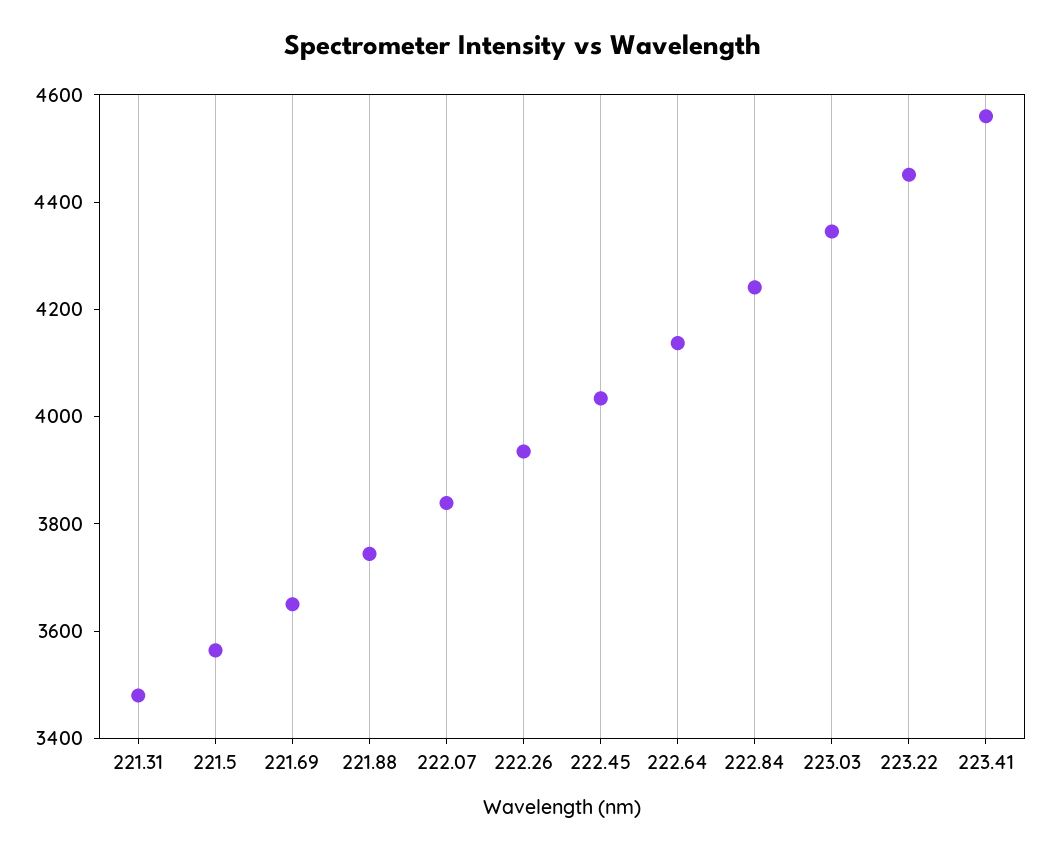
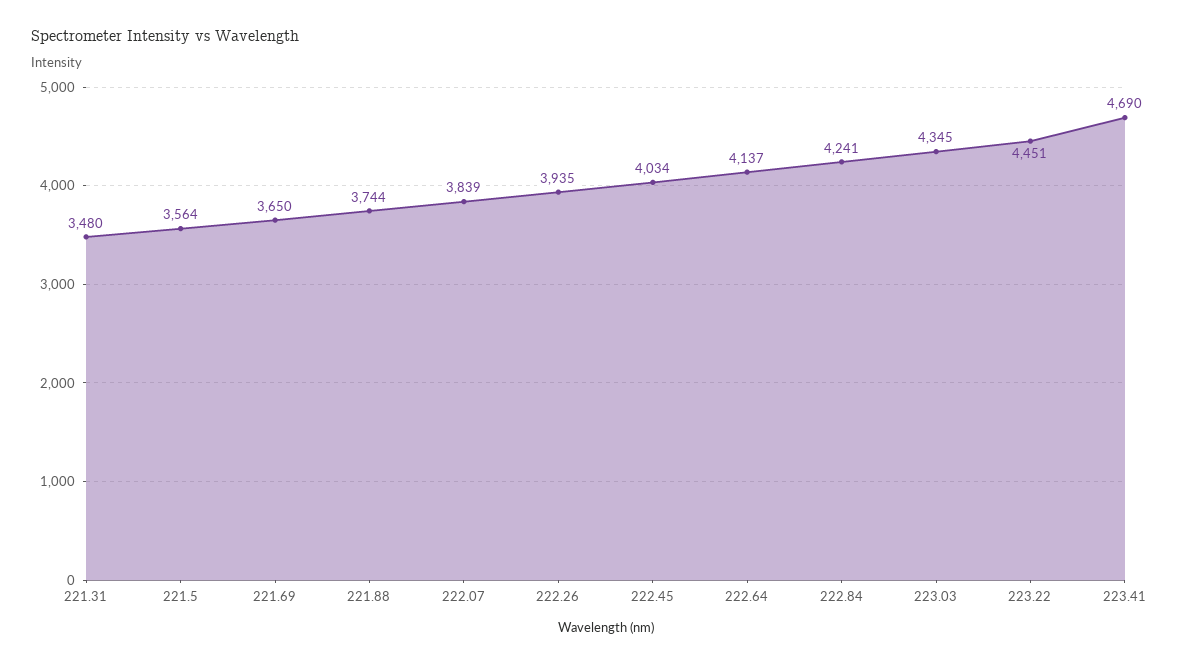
223.41: 4550 -> 4690

